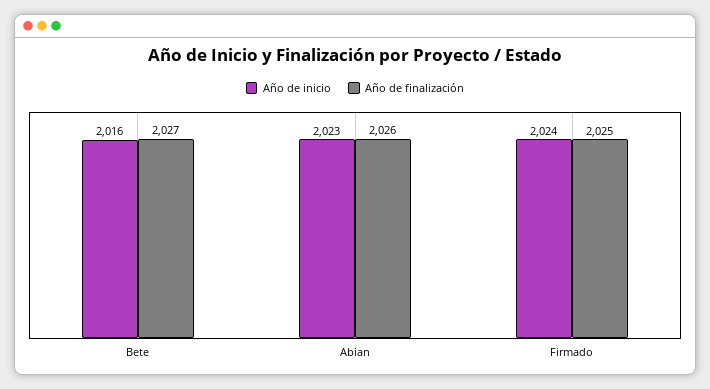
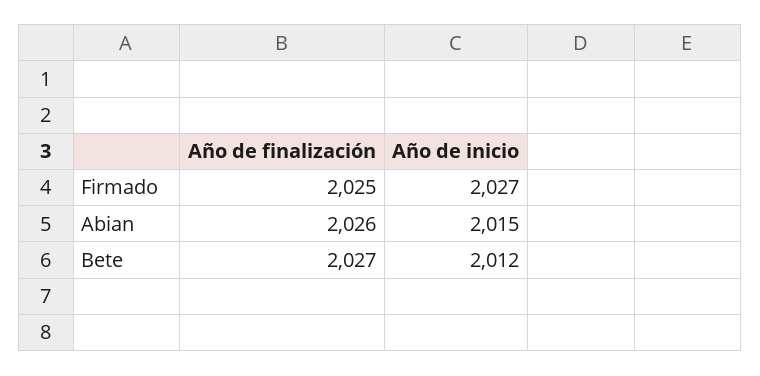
Año de inicio, Bete: 2016 -> 2012
Año de inicio, Abian: 2023 -> 2015
Año de inicio, Firmado: 2024 -> 2027

